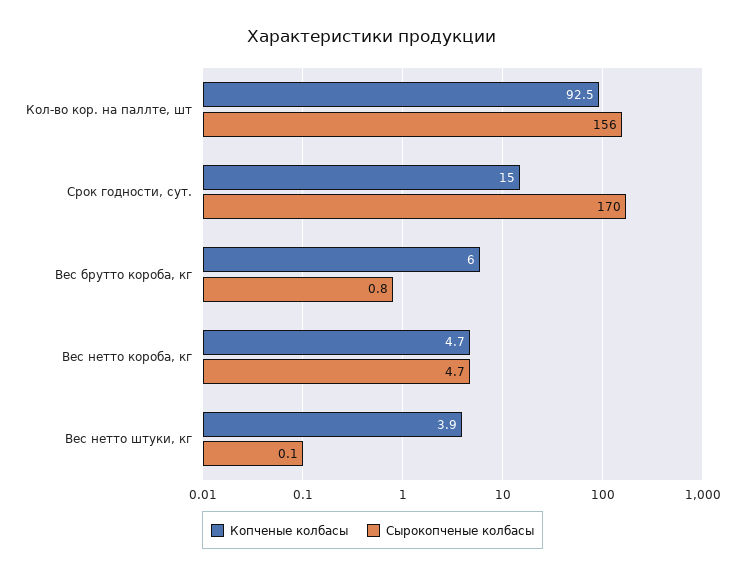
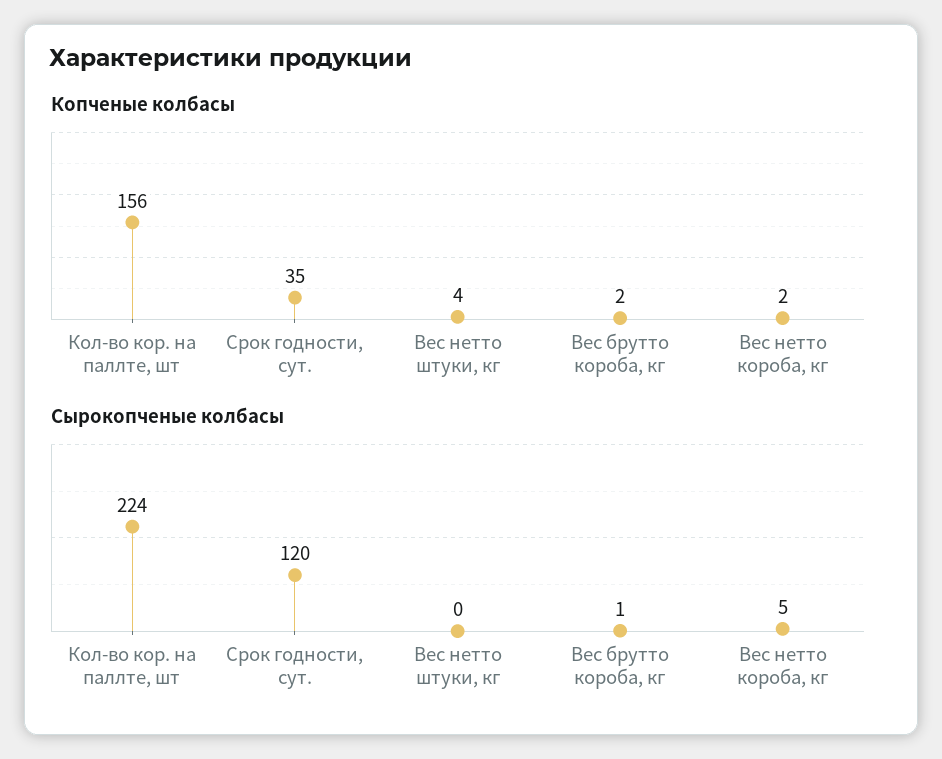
Копченые колбасы, Кол-во кор. на паллте, шт: 92.5 -> 156
Сырокопченые колбасы, Кол-во кор. на паллте, шт: 156 -> 224
Копченые колбасы, Срок годности, сут.: 15 -> 35
Сырокопченые колбасы, Срок годности, сут.: 170 -> 120
Копченые колбасы, Вес брутто короба, кг: 6 -> 2
Копченые колбасы, Вес нетто короба, кг: 4.7 -> 2

